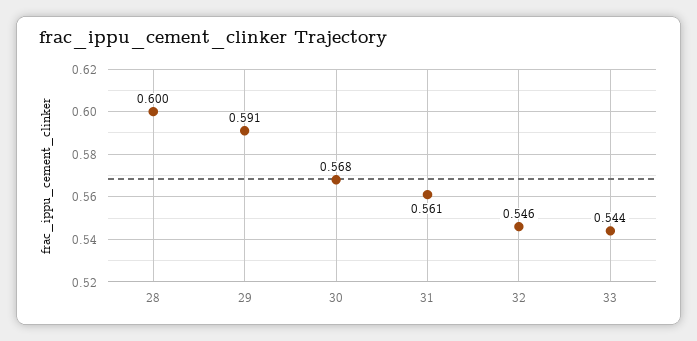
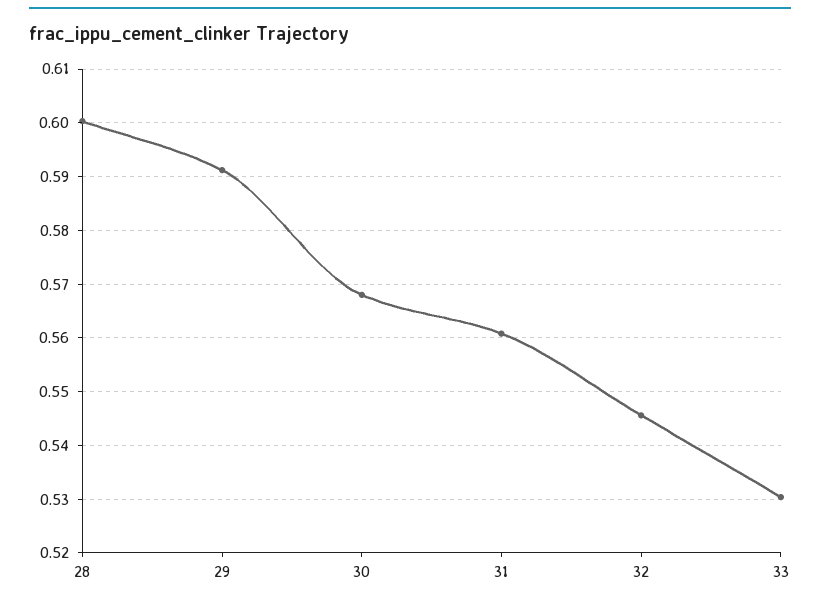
33: 0.544 -> 0.53

